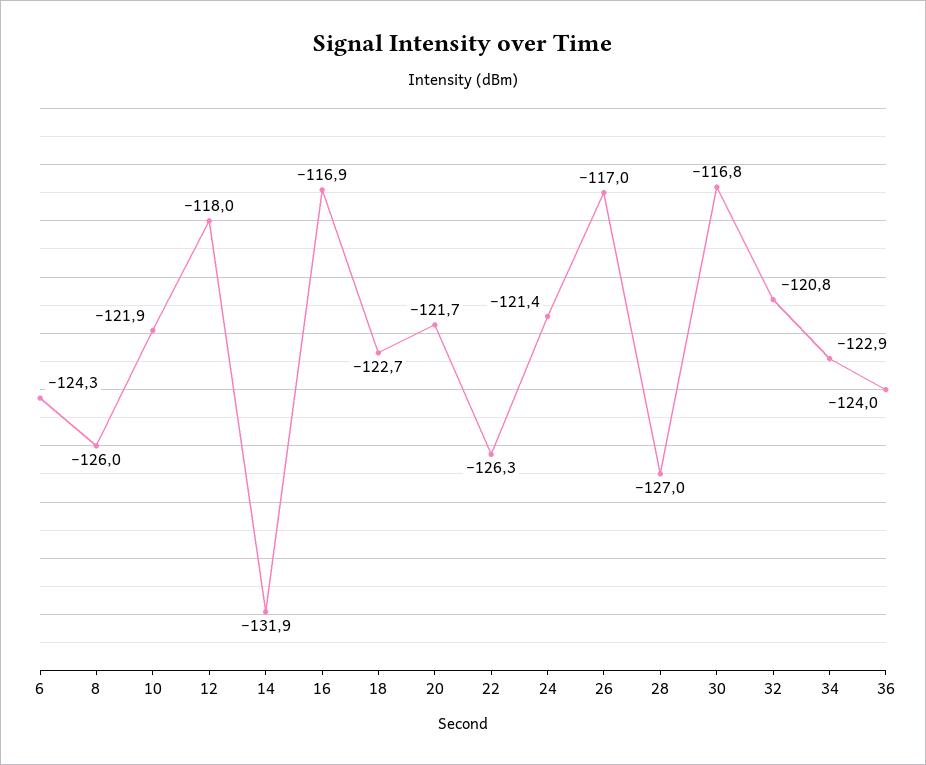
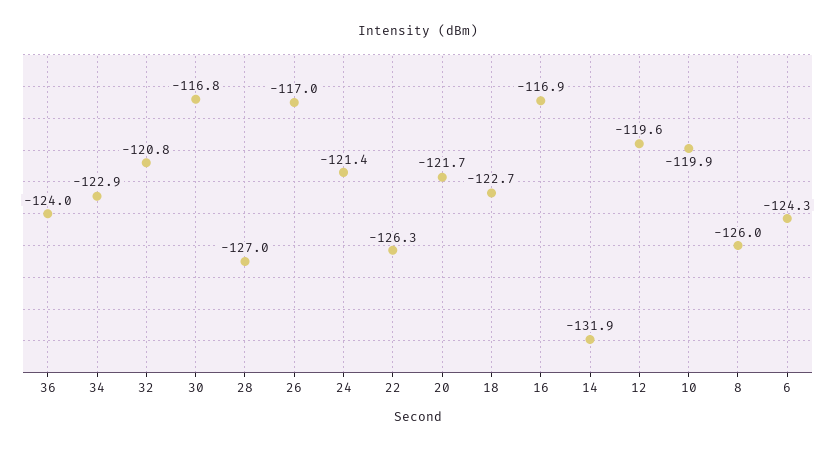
10: -121.9 -> -119.9
12: -118 -> -119.6

